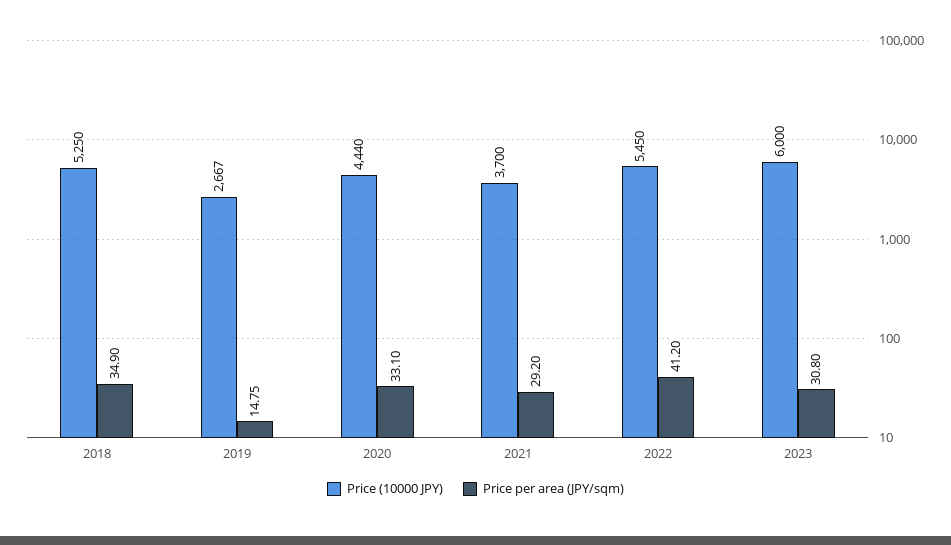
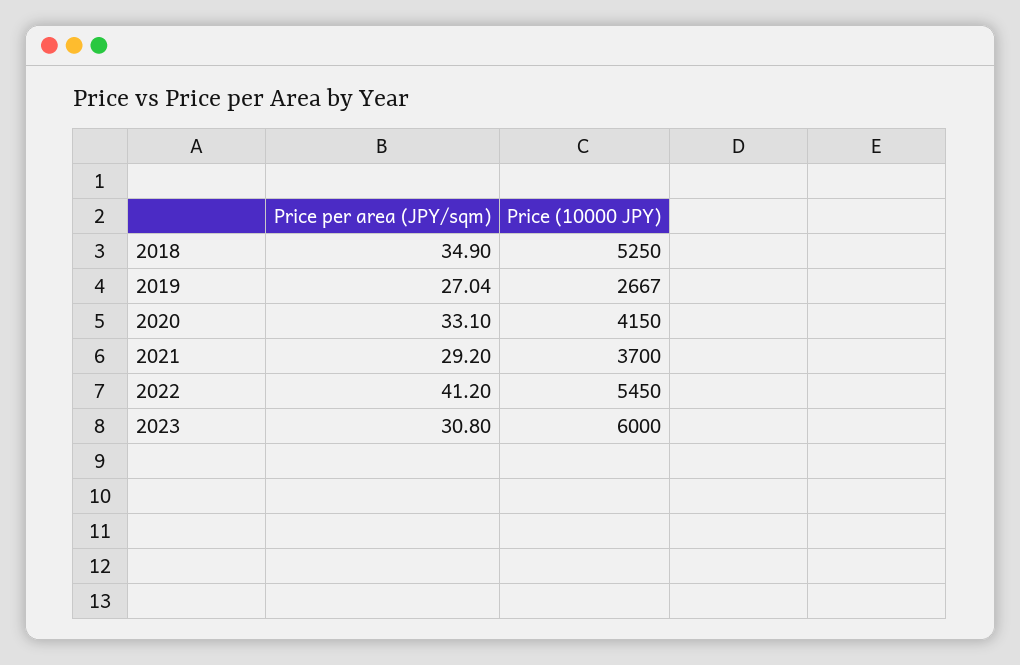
Price per area (JPY/sqm), 2019: 14.75 -> 27.04
Price (10000 JPY), 2020: 4440 -> 4150

